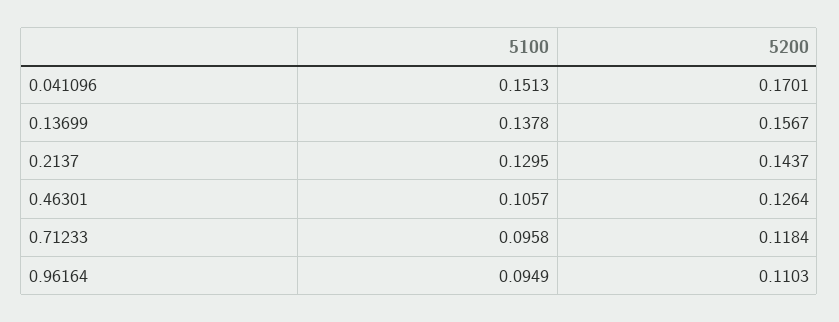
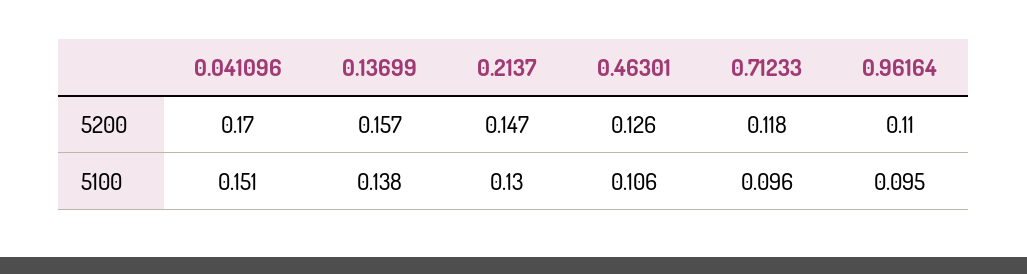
5200, 0.2137: 0.1437 -> 0.147

